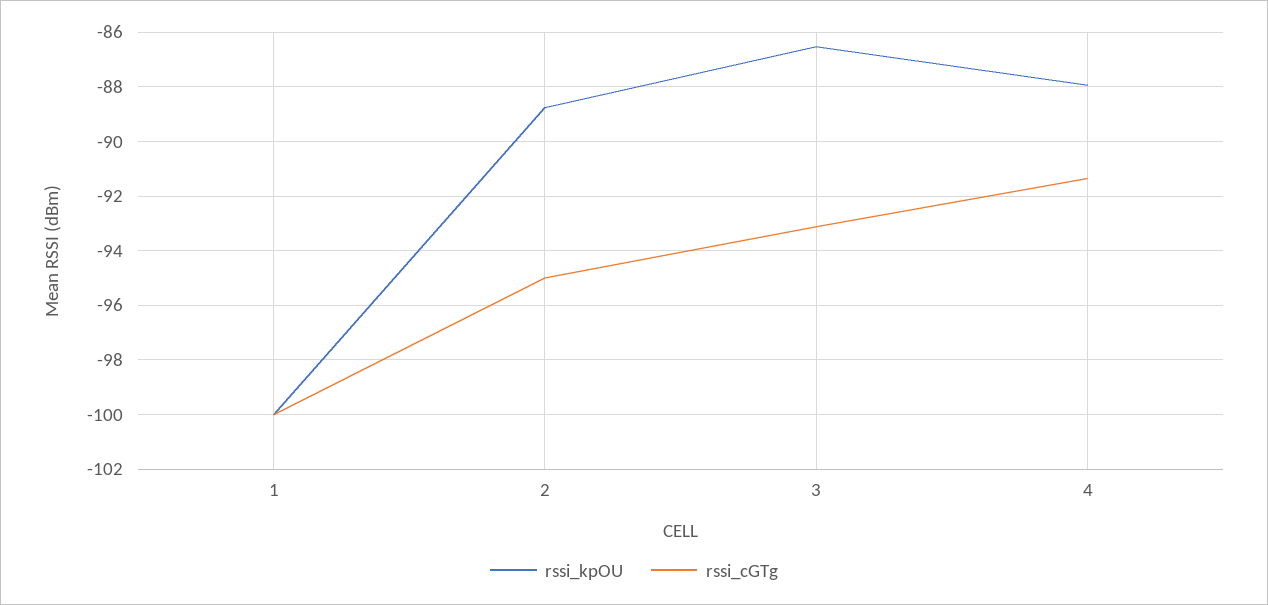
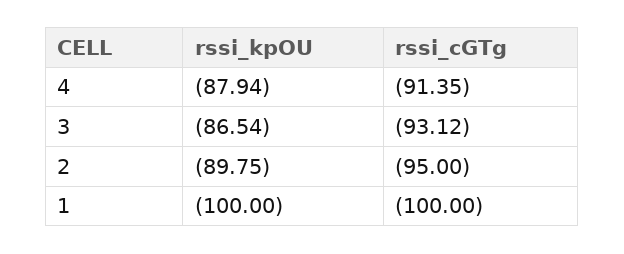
rssi_kpOU, 2: -88.75 -> -89.75

